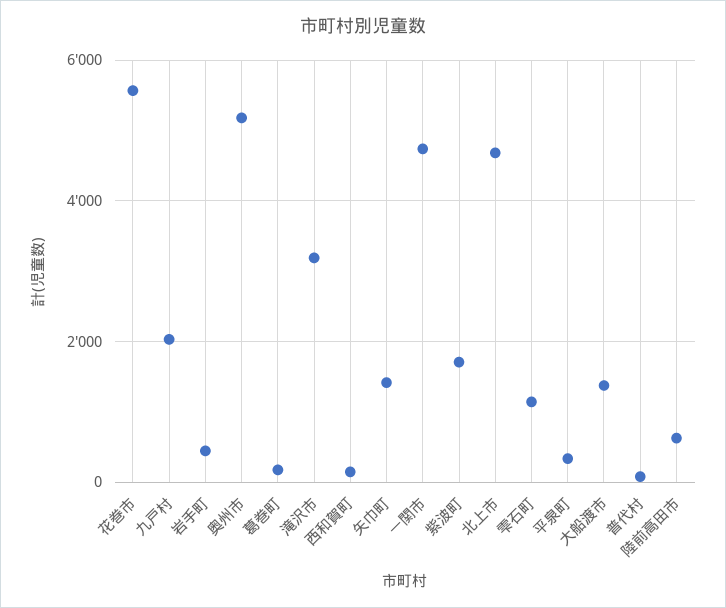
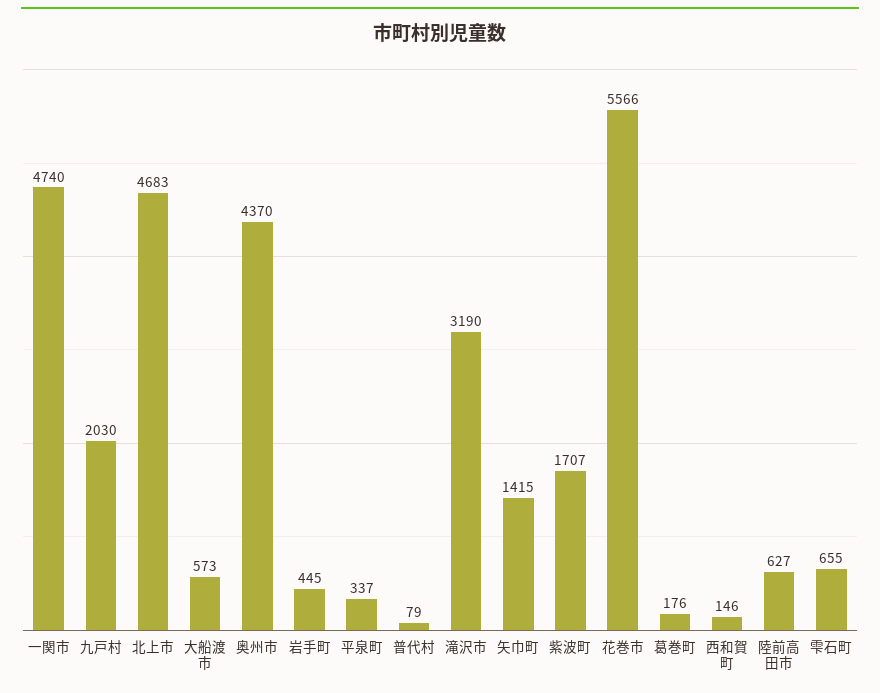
奥州市: 5200 -> 4370
雫石町: 1200 -> 655
大船渡市: 1400 -> 573

